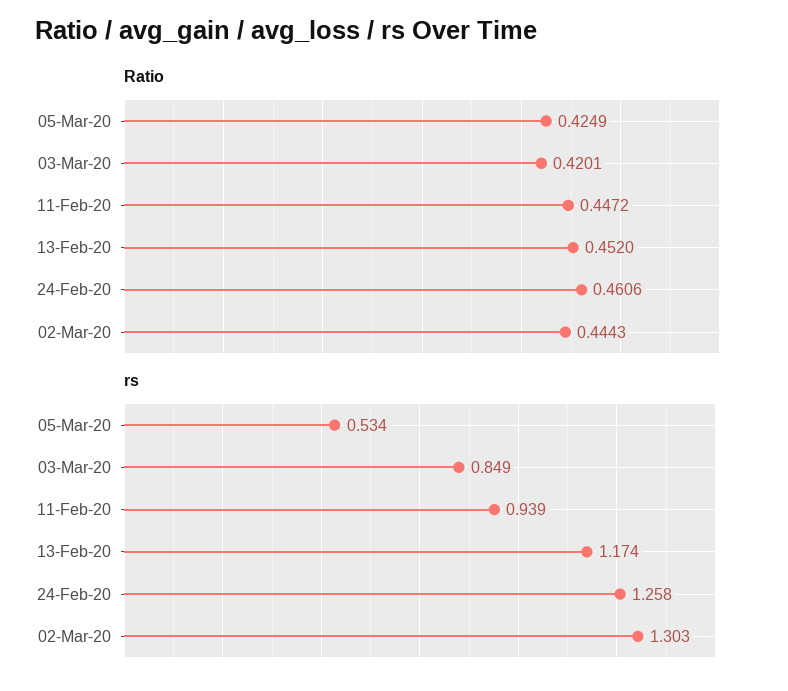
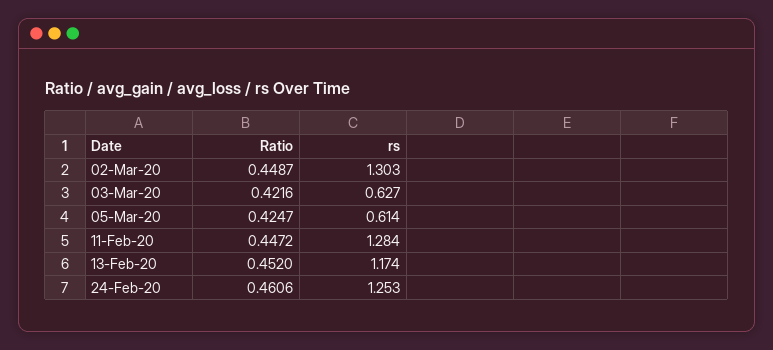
Ratio, 05-Mar-20: 0.4249 -> 0.4247
Ratio, 03-Mar-20: 0.4201 -> 0.4216
Ratio, 02-Mar-20: 0.4443 -> 0.4487
rs, 05-Mar-20: 0.534 -> 0.614
rs, 03-Mar-20: 0.849 -> 0.627
rs, 11-Feb-20: 0.939 -> 1.284
rs, 24-Feb-20: 1.258 -> 1.253

